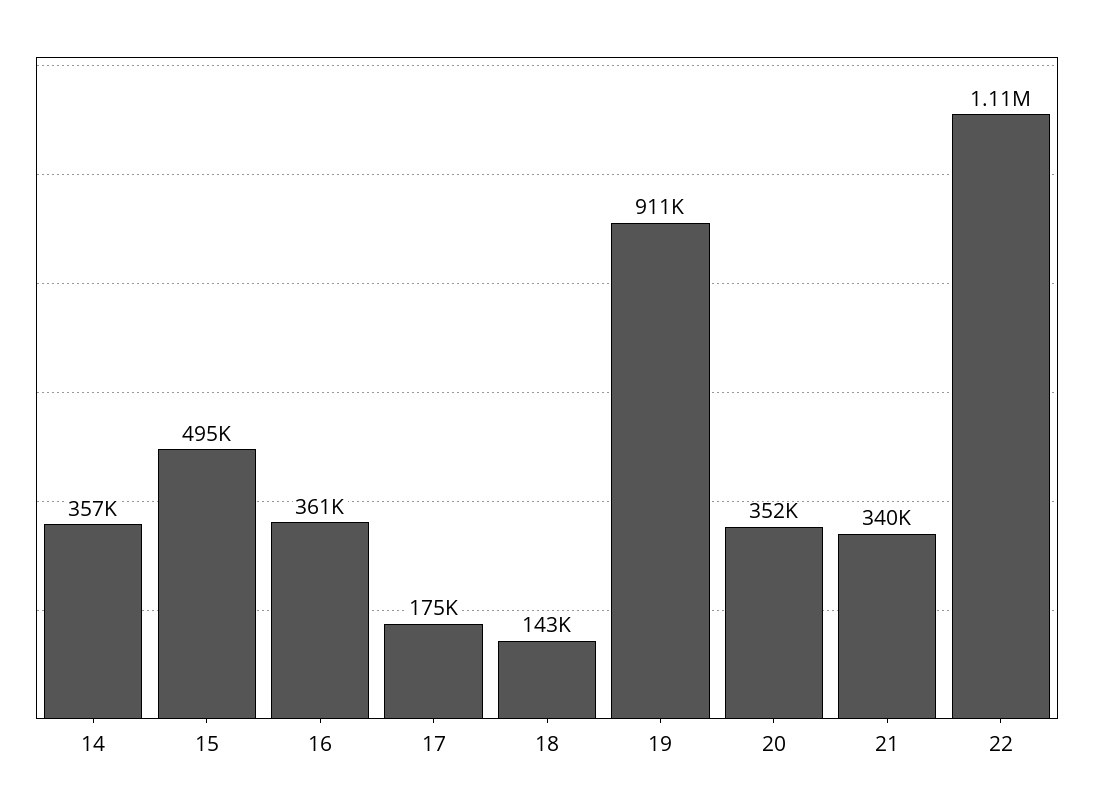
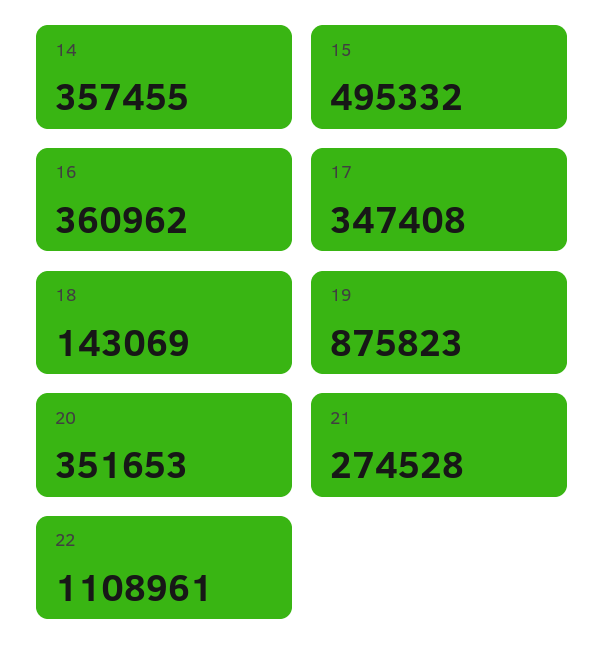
17: 175000 -> 347408
19: 911000 -> 875823
21: 340000 -> 274528

